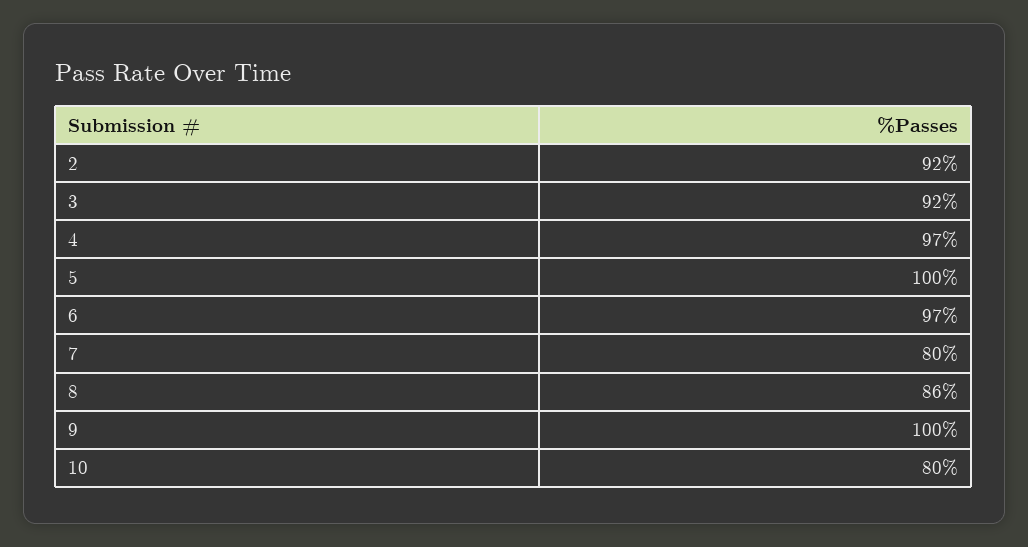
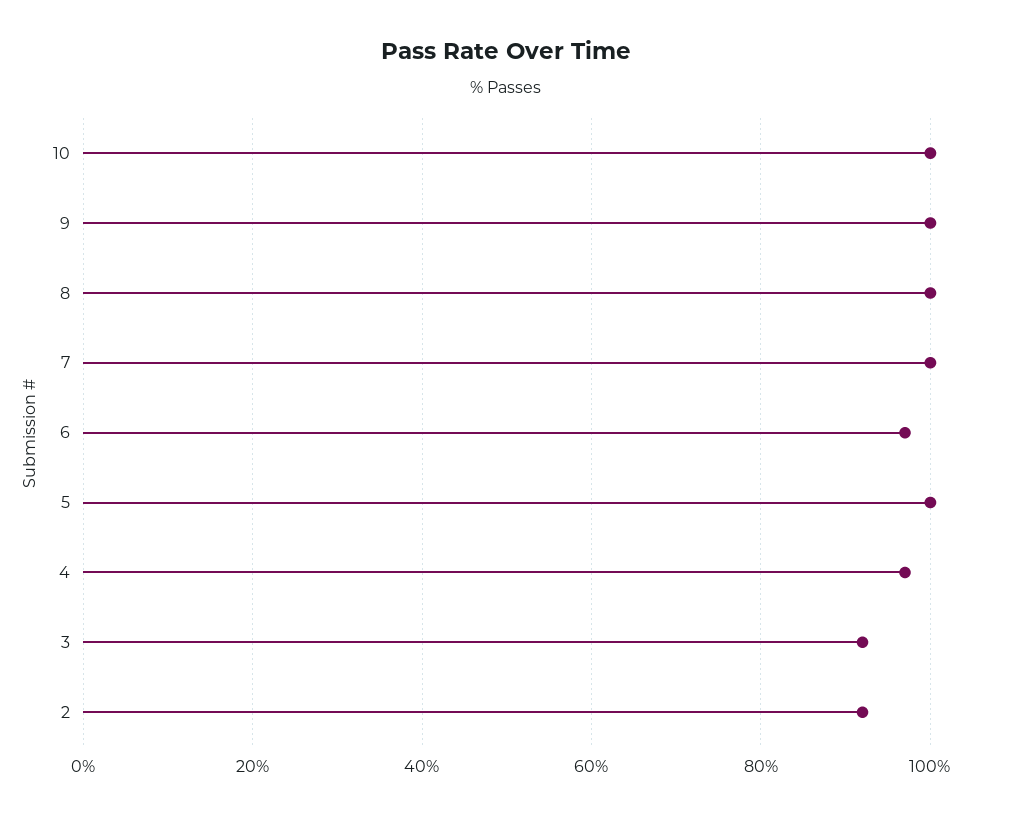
7: 80 -> 100
8: 86 -> 100
10: 80 -> 100

